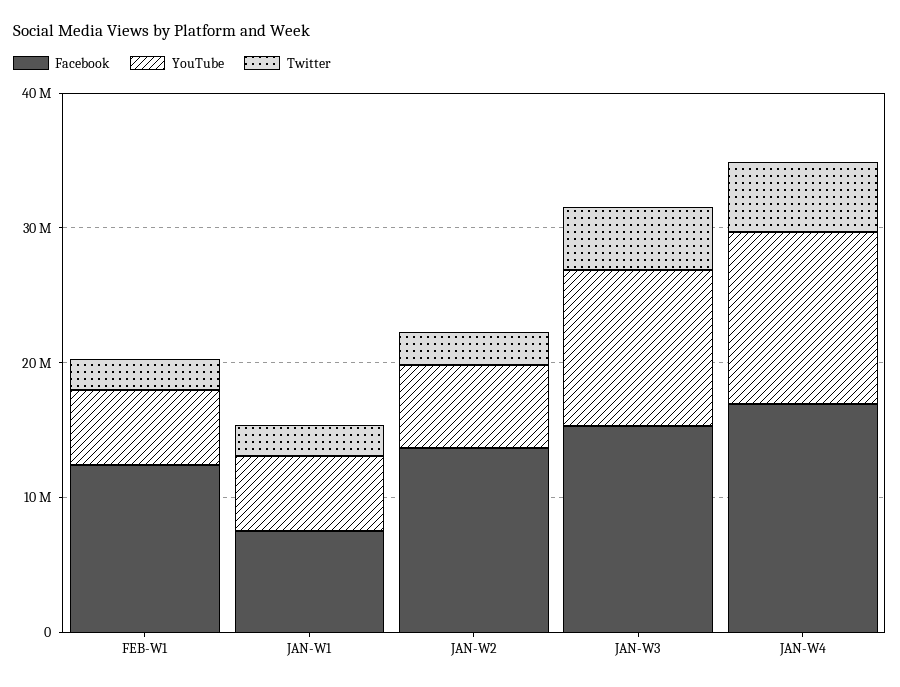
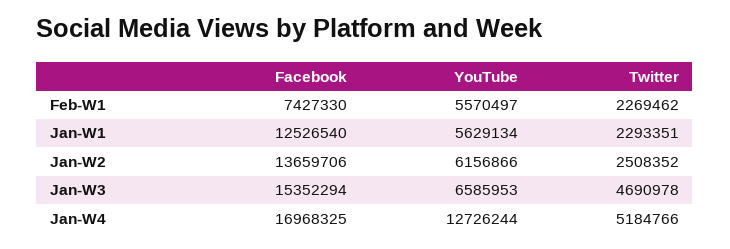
Facebook, FEB-W1: 12000000 -> 7427330
Facebook, JAN-W1: 8000000 -> 12526540
YouTube, JAN-W3: 12000000 -> 6585953

